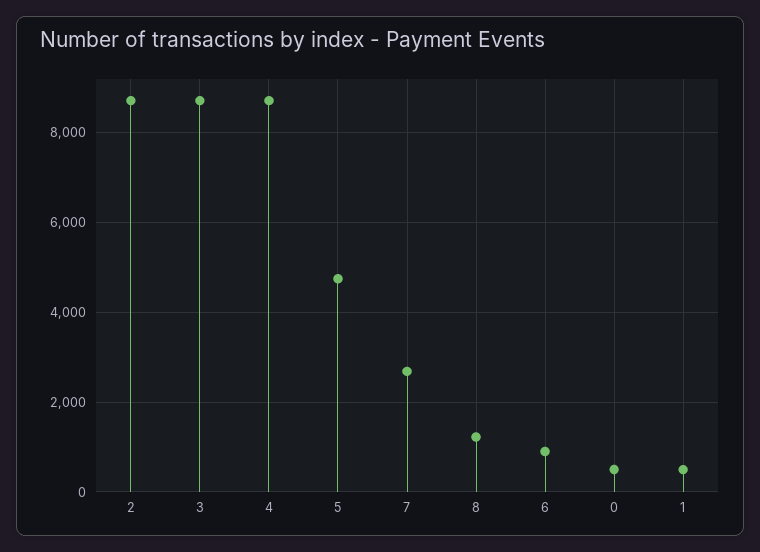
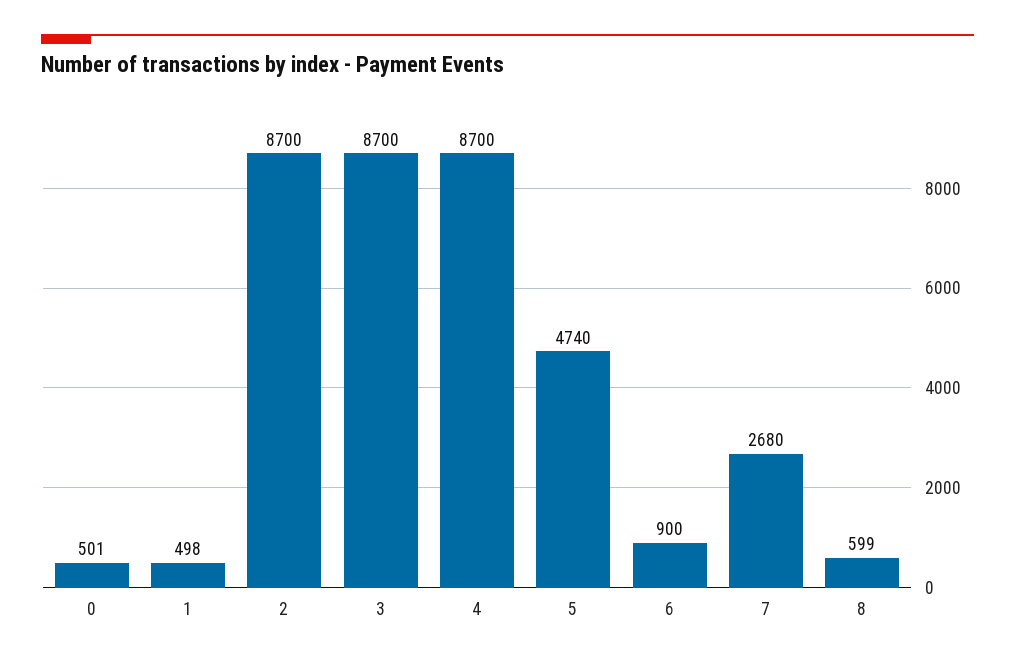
8: 1200 -> 599

